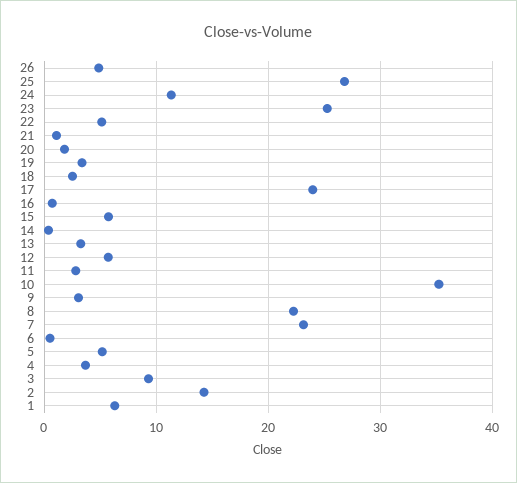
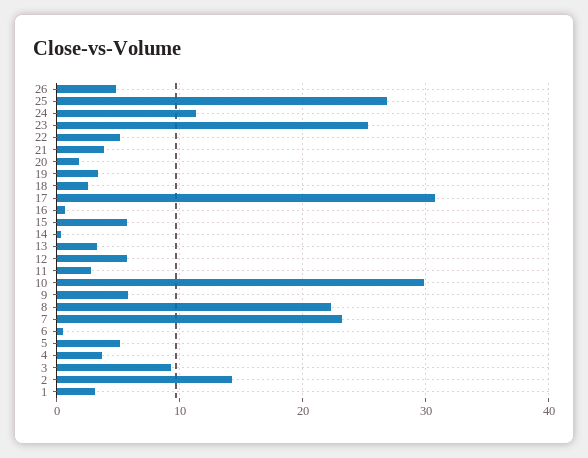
21: 1 -> 4
17: 24 -> 31
10: 35 -> 30
9: 3 -> 6
1: 6 -> 3

